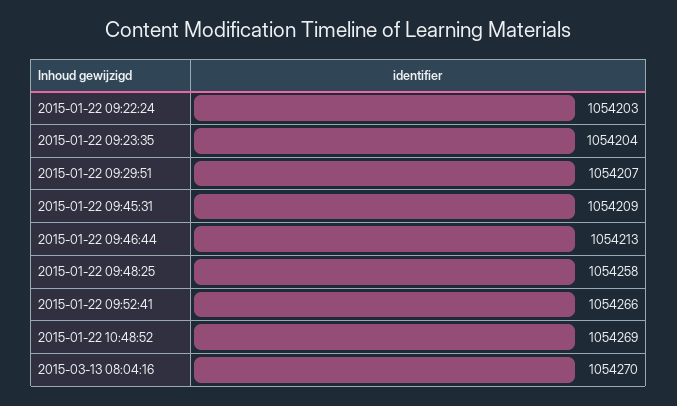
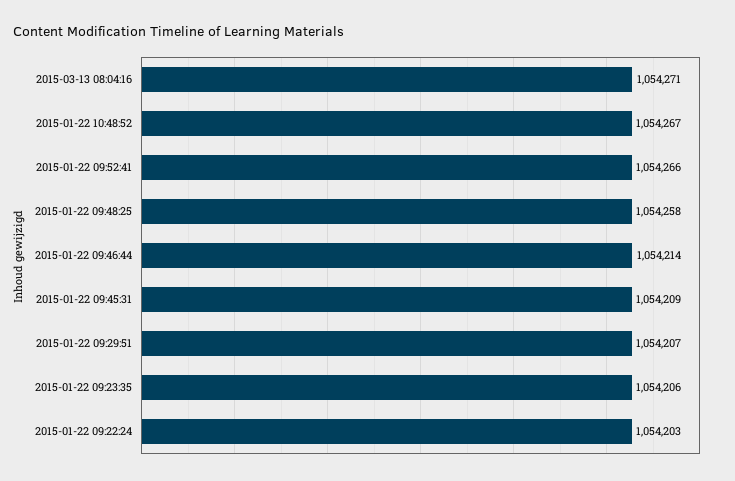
2015-01-22 09:23:35: 1054204 -> 1054206
2015-01-22 09:46:44: 1054213 -> 1054214
2015-01-22 10:48:52: 1054269 -> 1054267
2015-03-13 08:04:16: 1054270 -> 1054271

